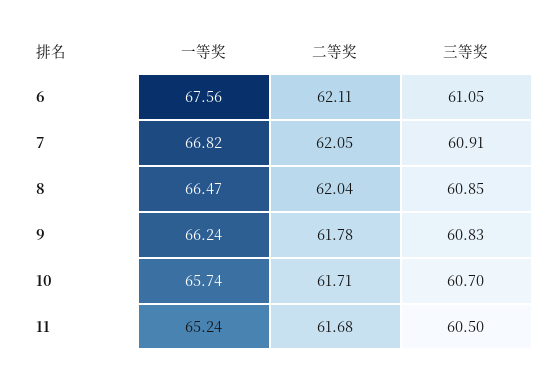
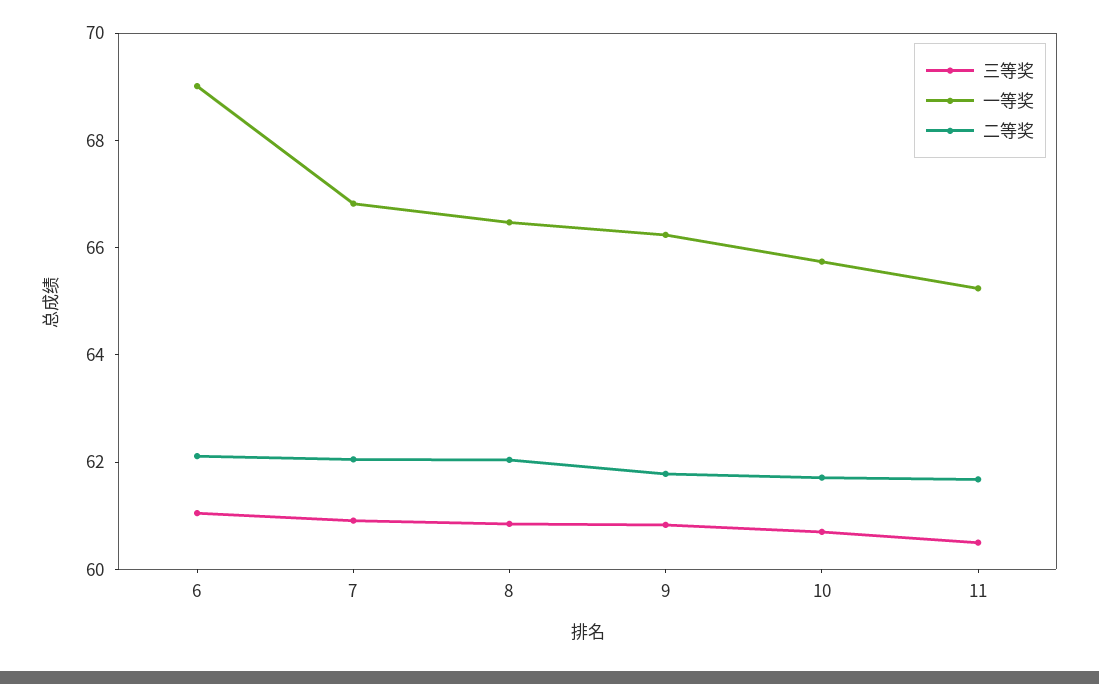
一等奖, 6: 67.56 -> 69

